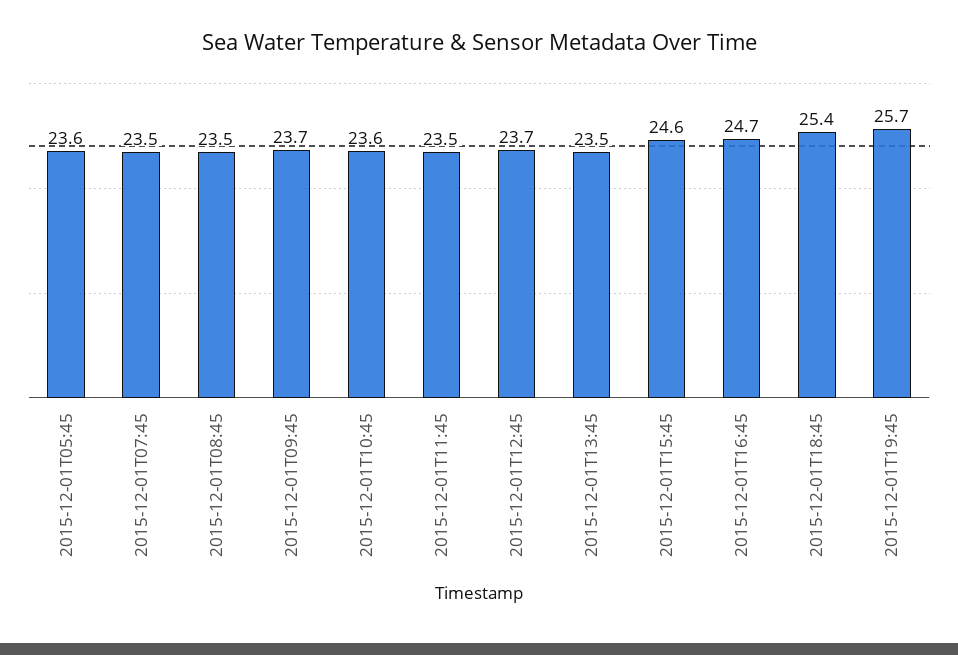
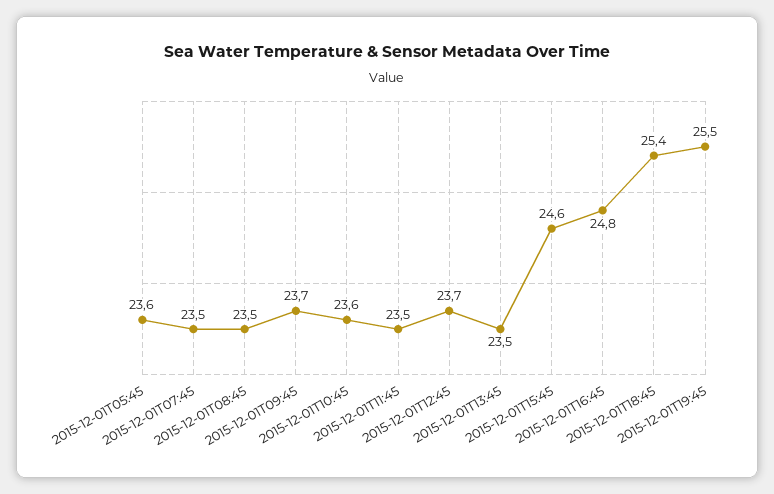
2015-12-01T16:45: 24.7 -> 24.8
2015-12-01T19:45: 25.7 -> 25.5

